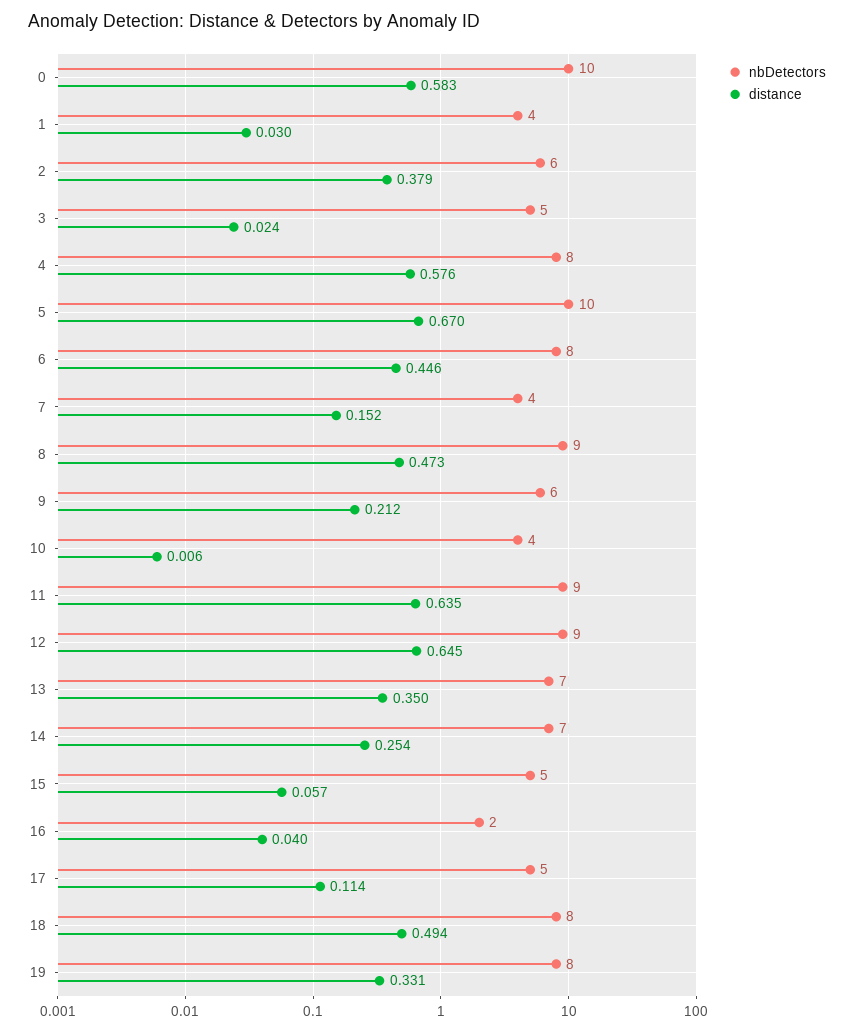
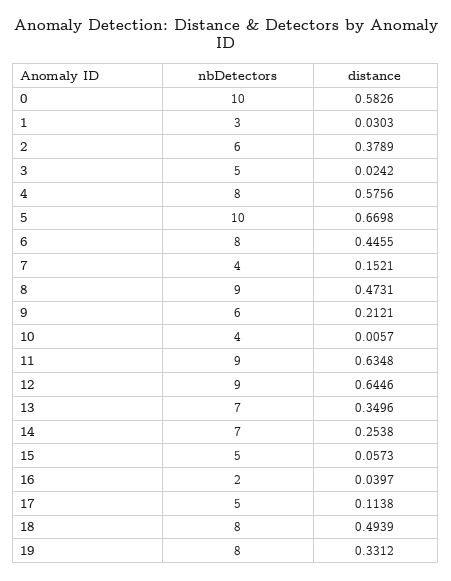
nbDetectors, 1: 4 -> 3

